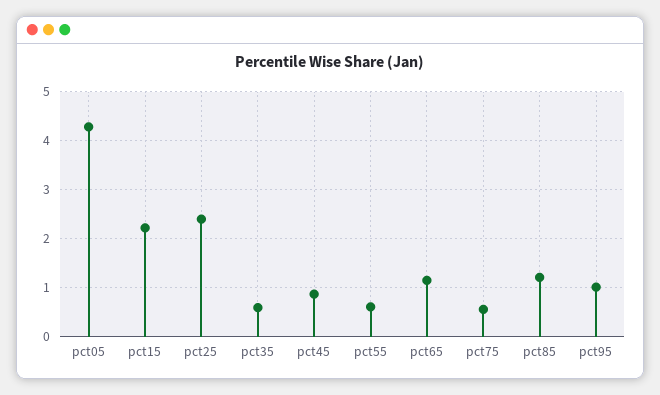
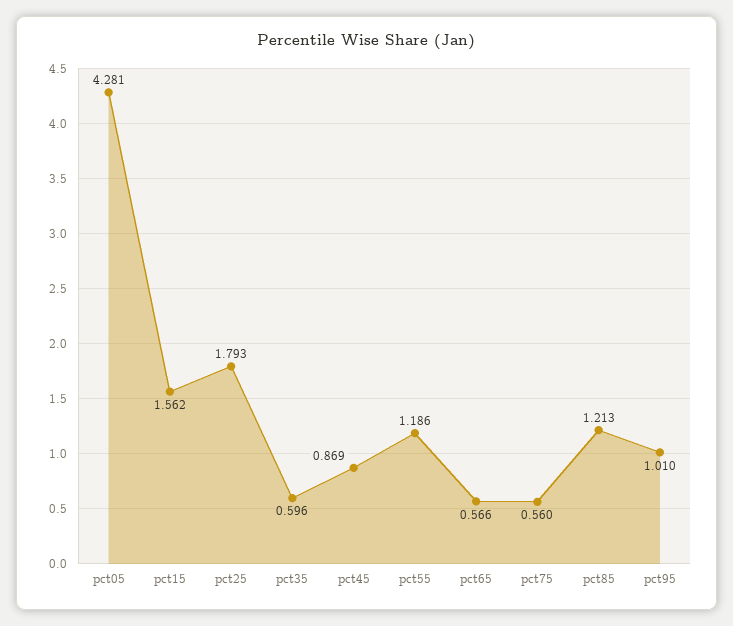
pct15: 2.2 -> 1.562
pct25: 2.4 -> 1.793
pct55: 0.6 -> 1.186
pct65: 1.2 -> 0.566

